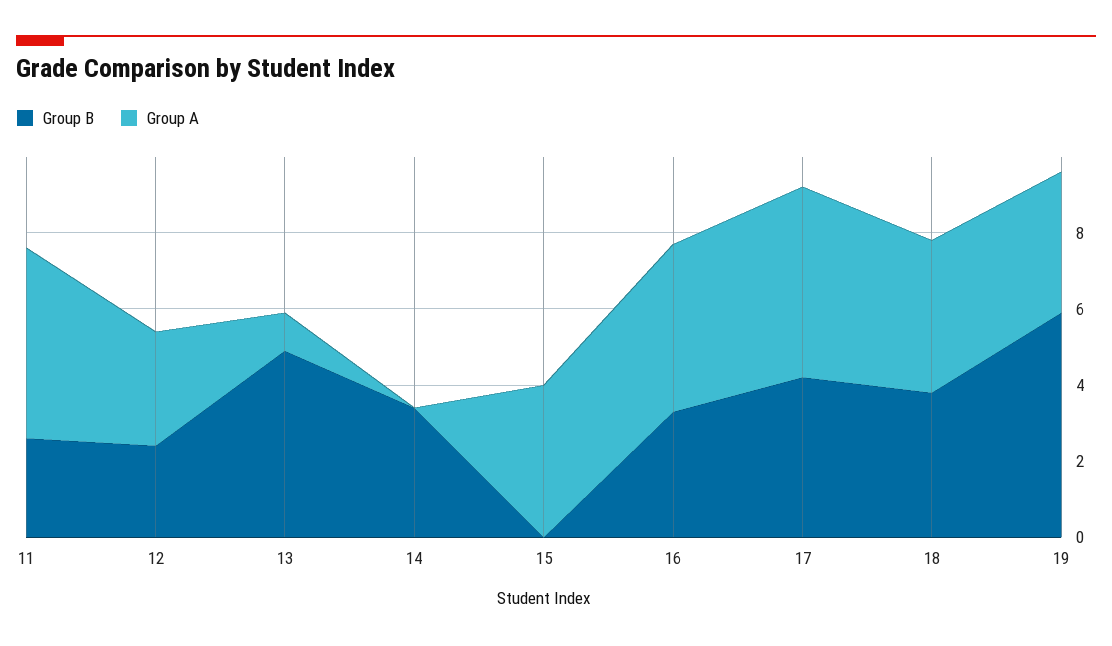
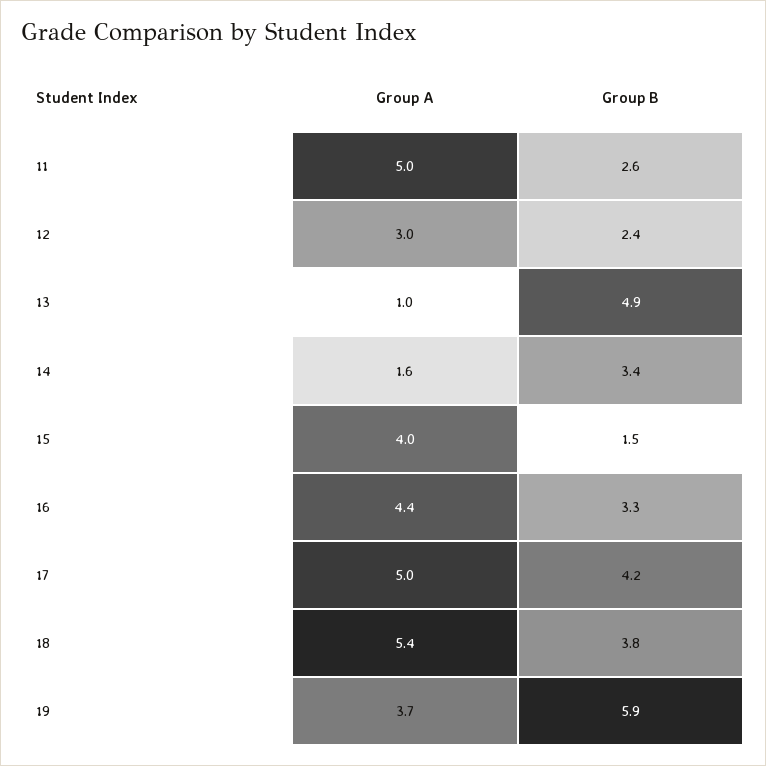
Group A, 14: 0 -> 1.6
Group B, 15: 0 -> 1.5
Group A, 18: 4 -> 5.4

